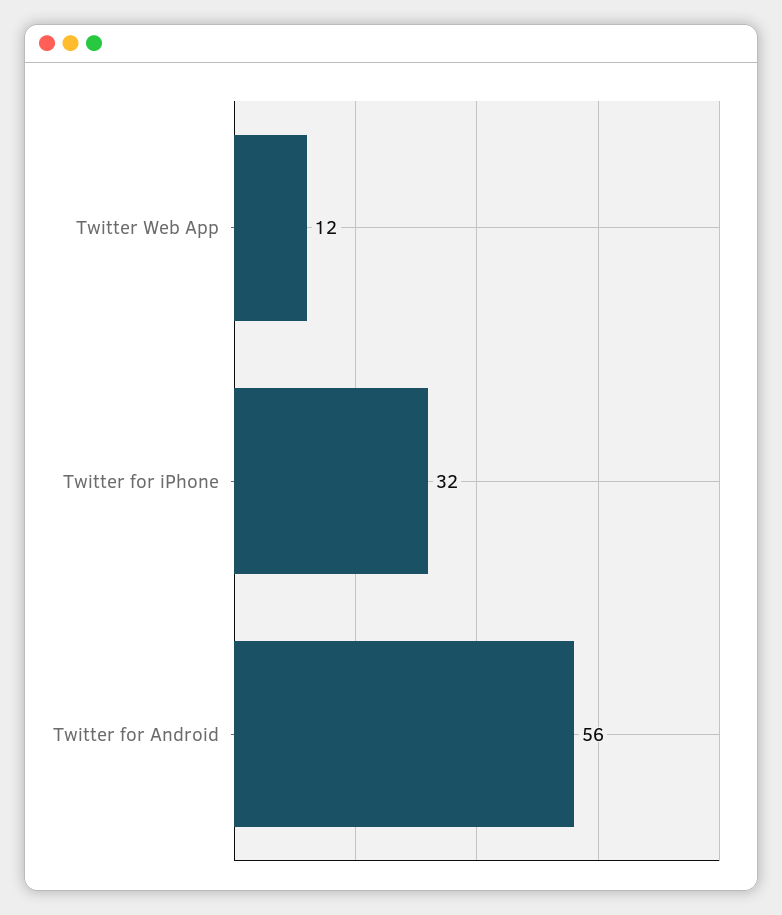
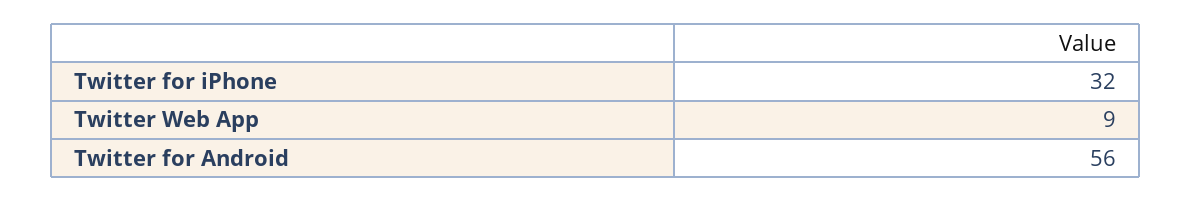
Twitter Web App: 12 -> 9

